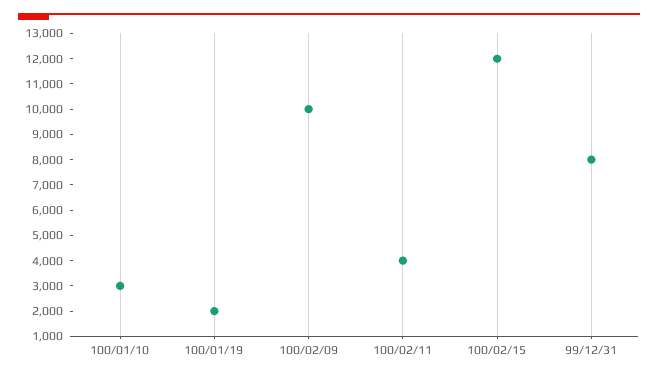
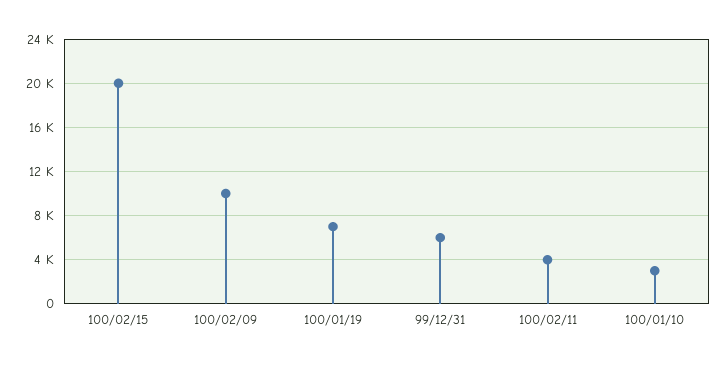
100/01/19: 2000 -> 7000
100/02/15: 12000 -> 20000
99/12/31: 8000 -> 6000

